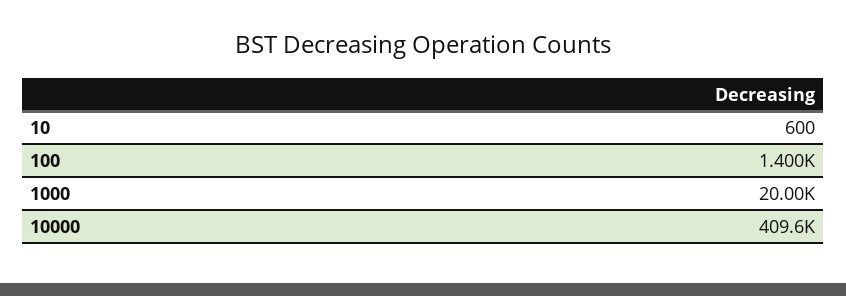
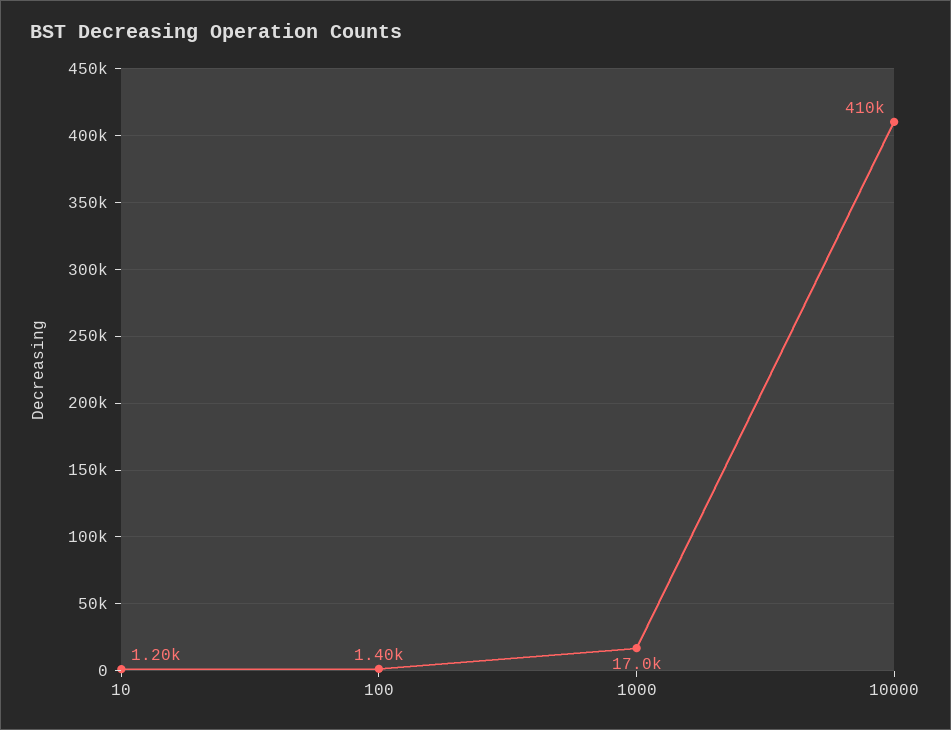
10: 600 -> 1200
1000: 20000 -> 17000

